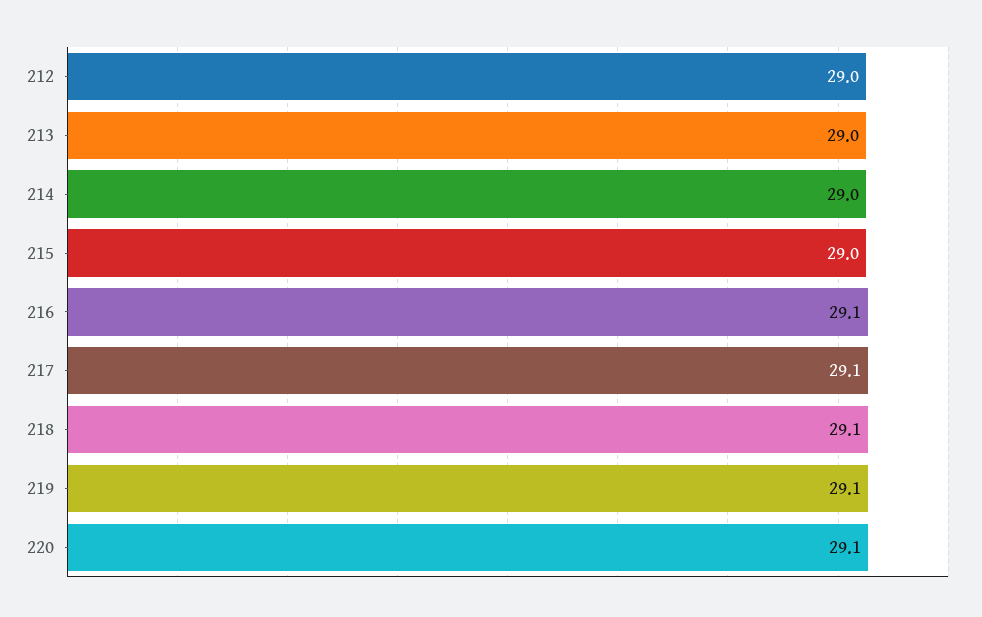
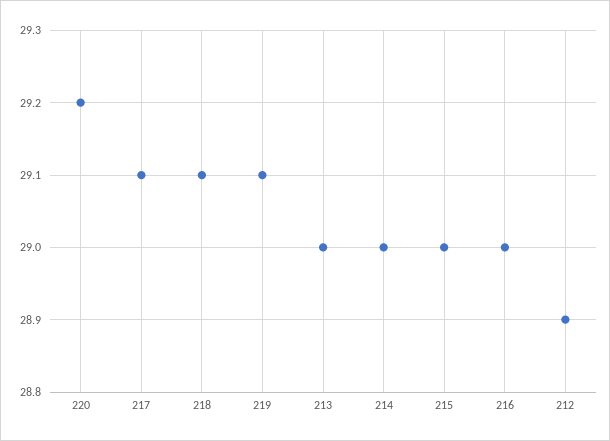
212: 29 -> 28.9
216: 29.1 -> 29
220: 29.1 -> 29.2

